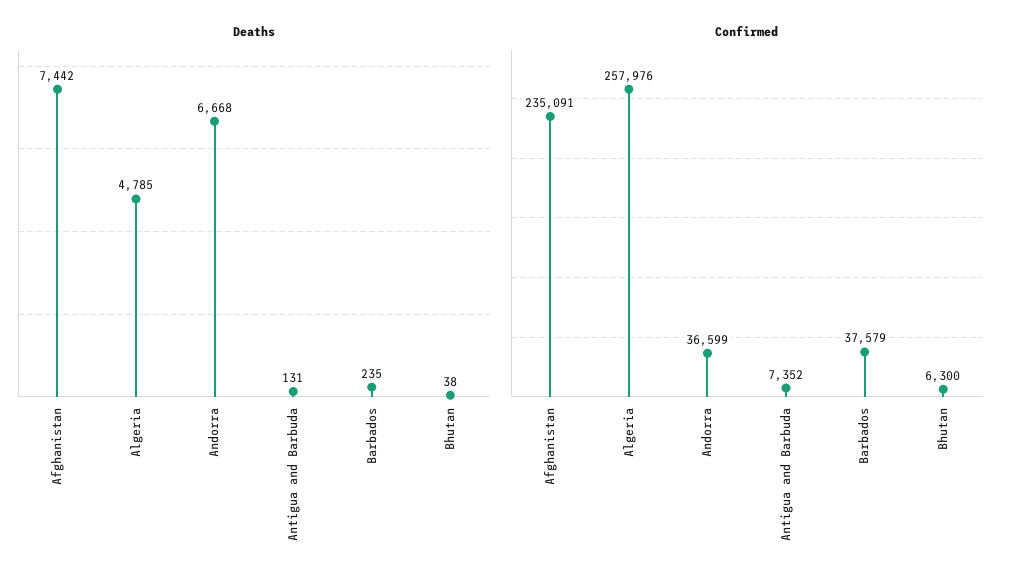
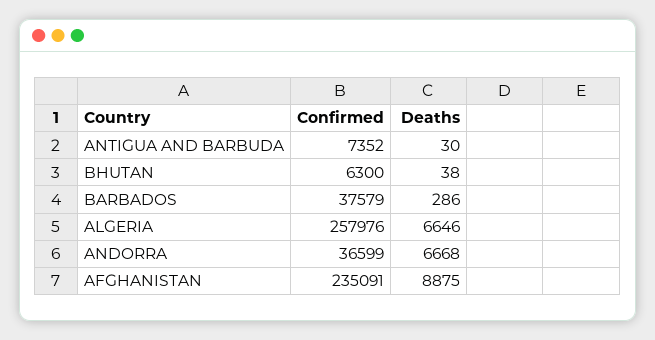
Deaths, Afghanistan: 7442 -> 8875
Deaths, Algeria: 4785 -> 6646
Deaths, Antigua and Barbuda: 131 -> 30
Deaths, Barbados: 235 -> 286

